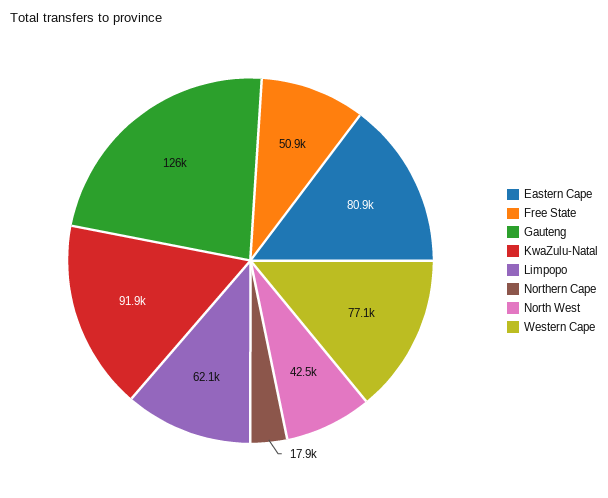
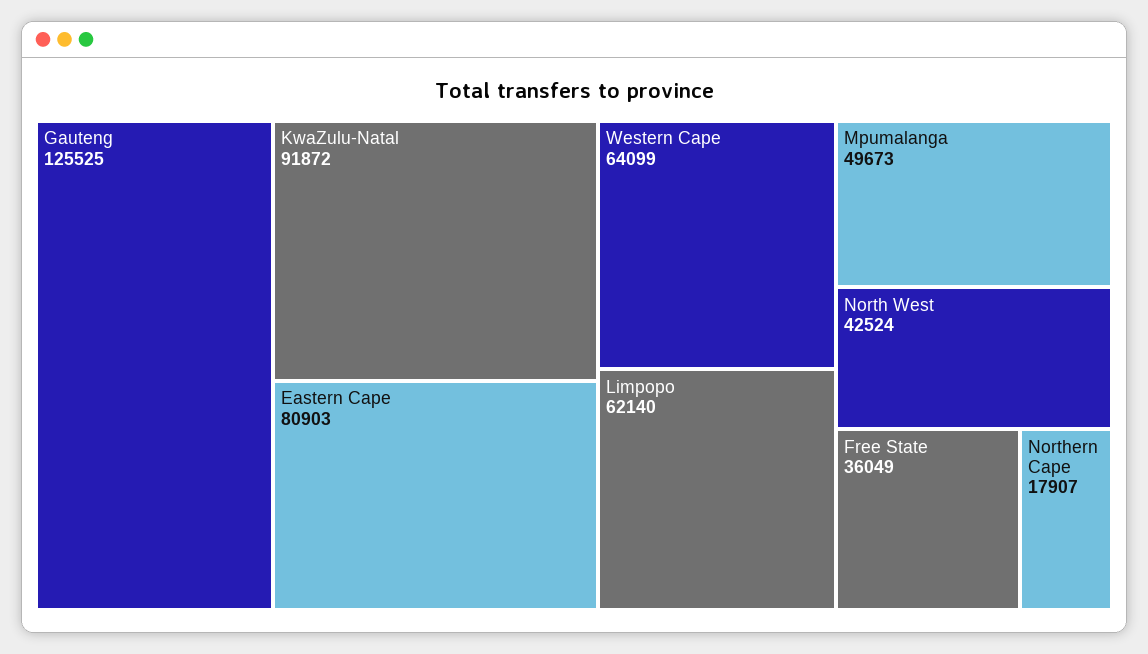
Free State: 50900 -> 36049
Western Cape: 77100 -> 64099
Mpumalanga: none -> 49673

